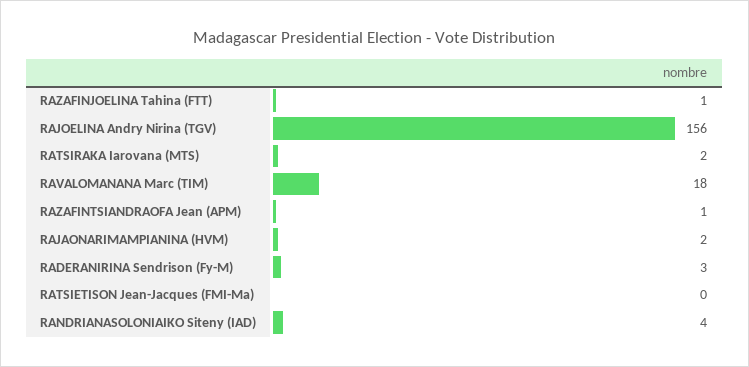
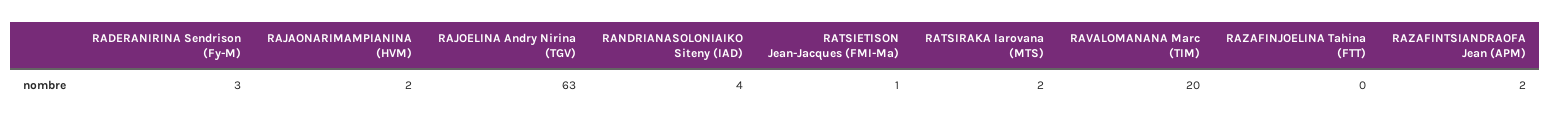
RAZAFINJOELINA Tahina (FTT): 1 -> 0
RAJOELINA Andry Nirina (TGV): 156 -> 63
RAVALOMANANA Marc (TIM): 18 -> 20
RAZAFINTSIANDRAOFA Jean (APM): 1 -> 2
RATSIETISON Jean-Jacques (FMI-Ma): 0 -> 1

